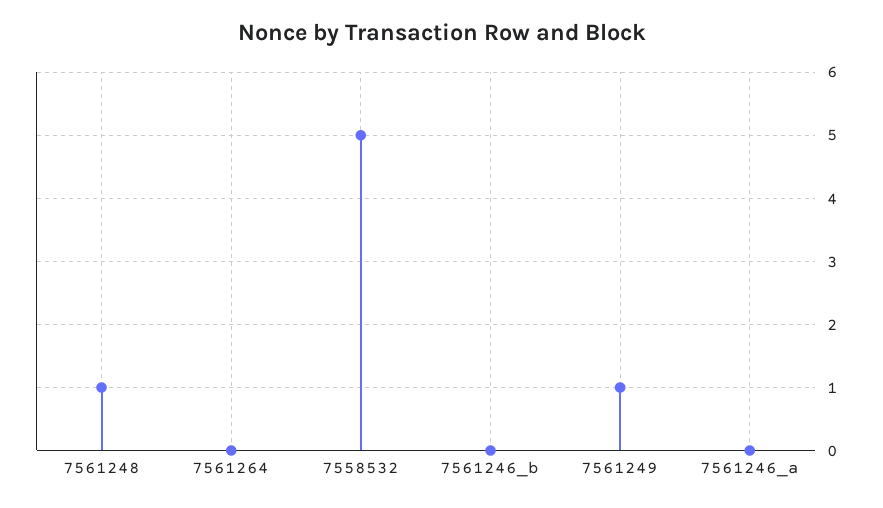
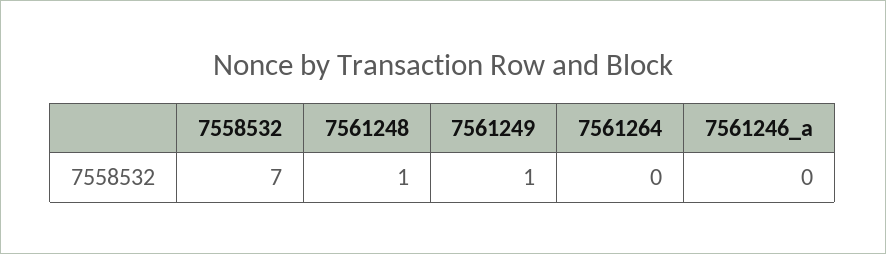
7558532: 5 -> 7
7561246_b: 0 -> none

